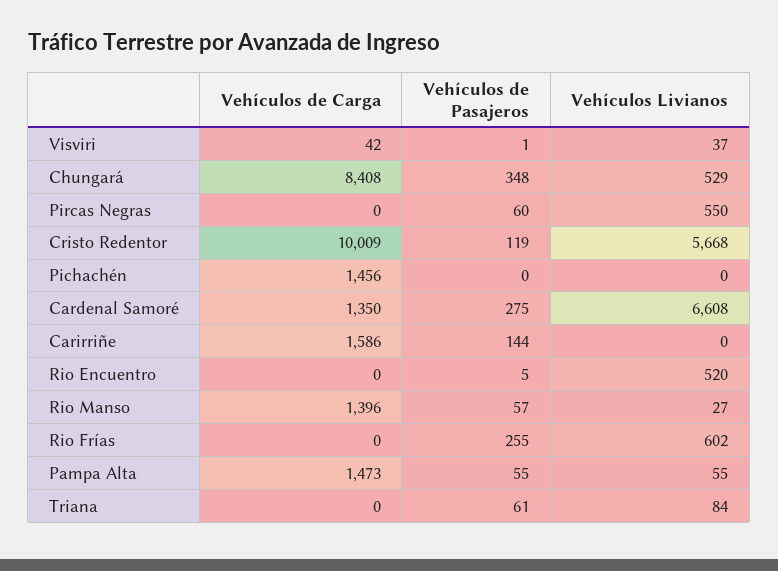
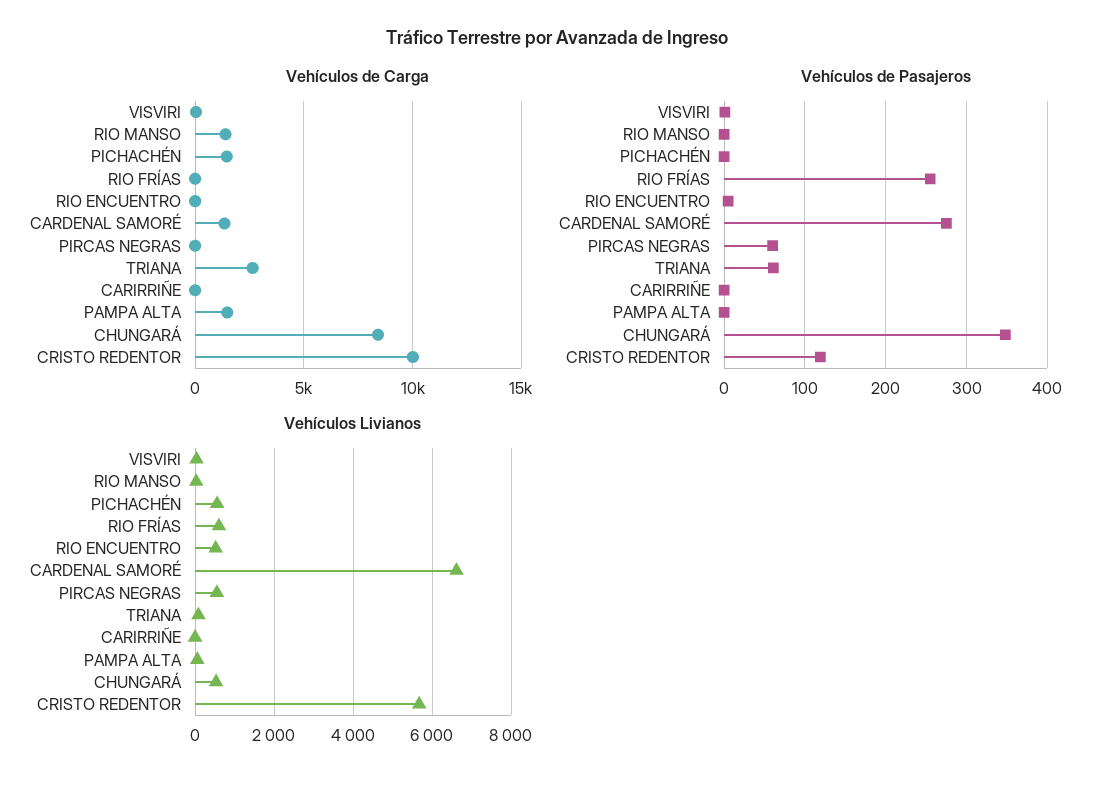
Vehículos Livianos, Pichachén: 0 -> 600
Vehículos de Carga, Carirriñe: 1586 -> 0
Vehículos de Pasajeros, Carirriñe: 144 -> 0
Vehículos de Pasajeros, Rio Manso: 57 -> 0
Vehículos de Pasajeros, Pampa Alta: 55 -> 0
Vehículos de Carga, Triana: 0 -> 2500

